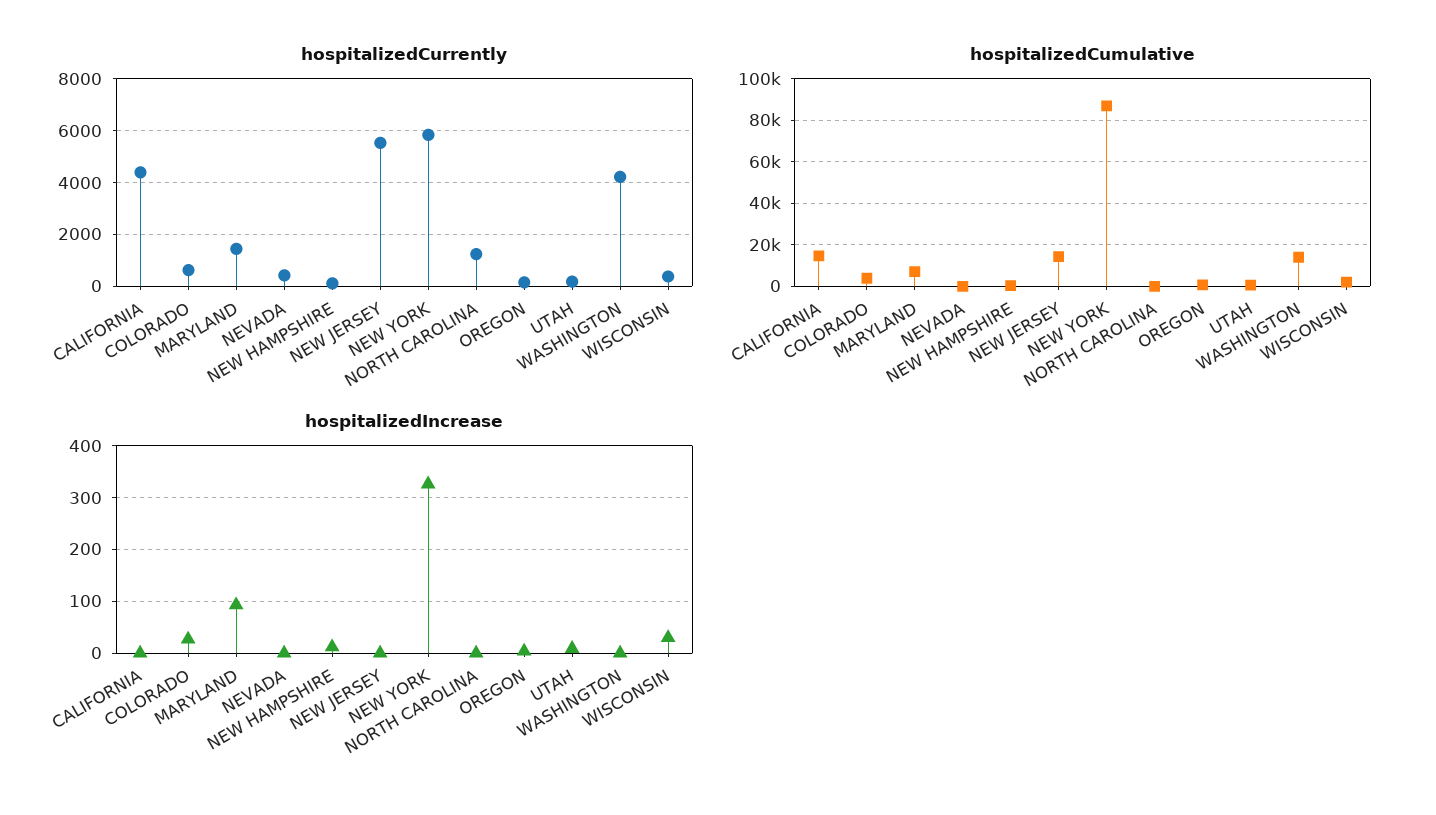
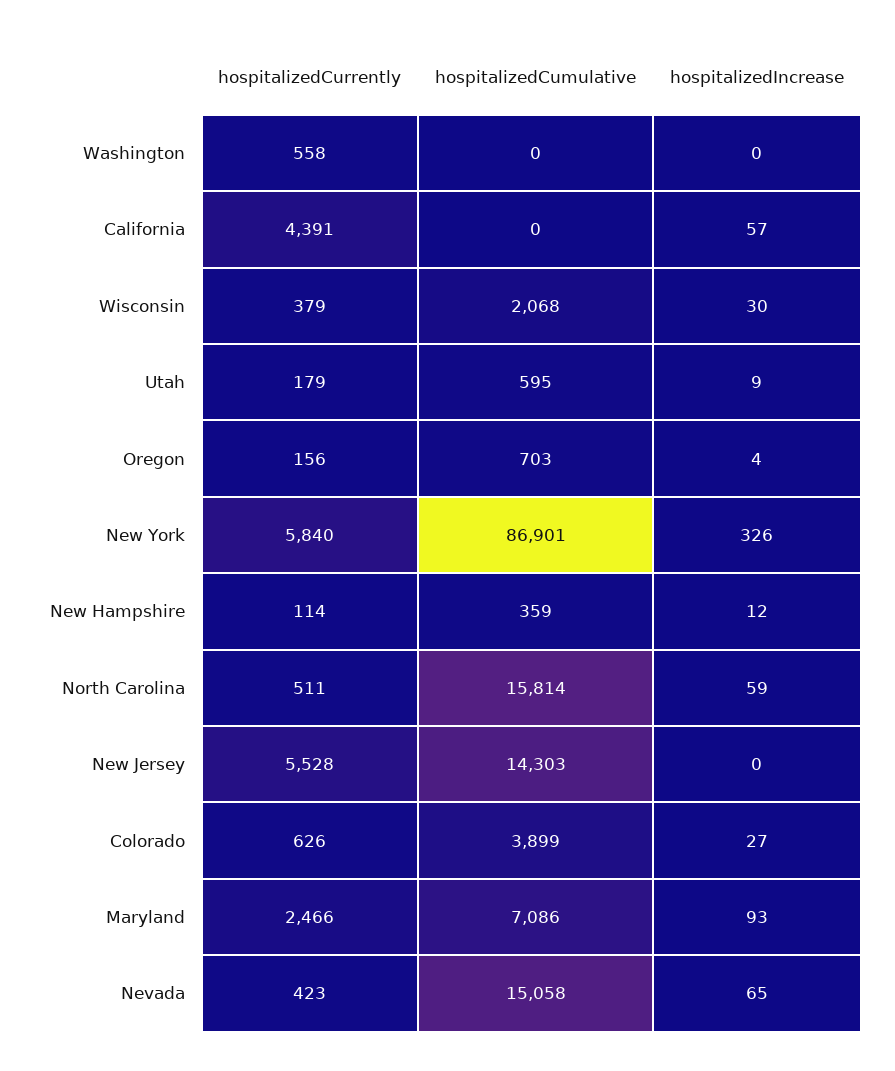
hospitalizedCurrently, MARYLAND: 1500 -> 2466
hospitalizedCurrently, NORTH CAROLINA: 1250 -> 511
hospitalizedCurrently, WASHINGTON: 4250 -> 558
hospitalizedCumulative, CALIFORNIA: 15000 -> 0
hospitalizedCumulative, NEVADA: 0 -> 15058
hospitalizedCumulative, NORTH CAROLINA: 0 -> 15814
hospitalizedCumulative, WASHINGTON: 15000 -> 0
hospitalizedIncrease, CALIFORNIA: 0 -> 57
hospitalizedIncrease, NEVADA: 0 -> 65
hospitalizedIncrease, NORTH CAROLINA: 0 -> 59

